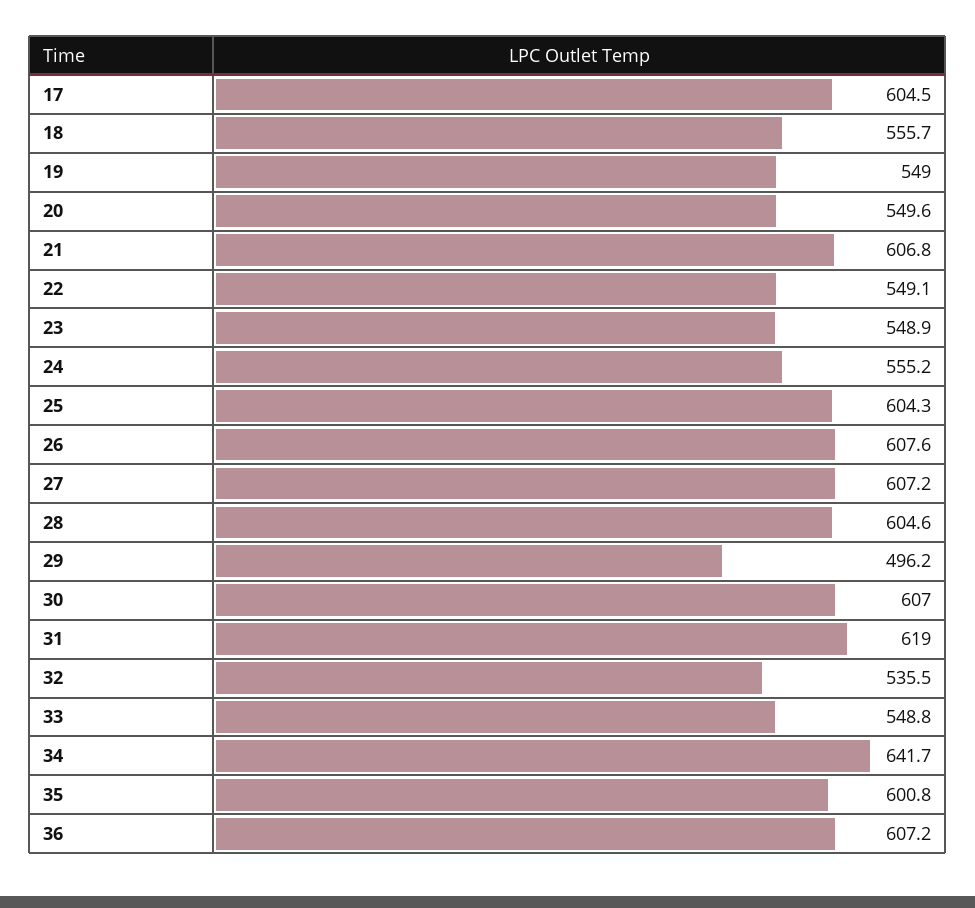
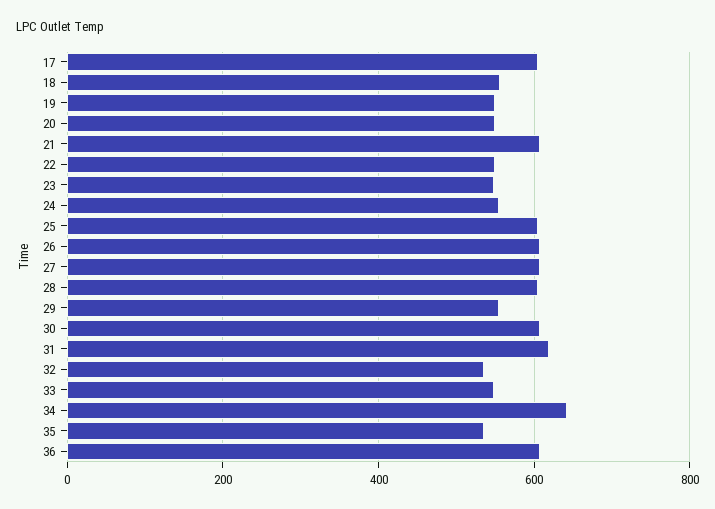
29: 496.2 -> 560
35: 600.8 -> 540

